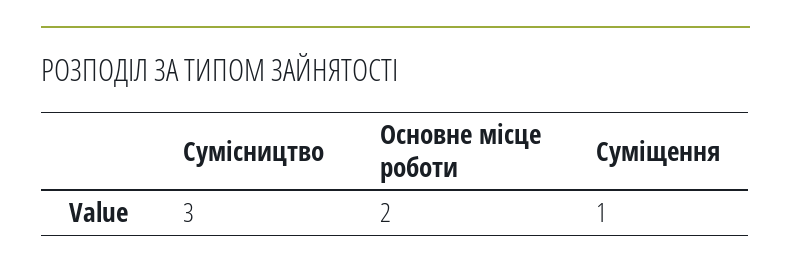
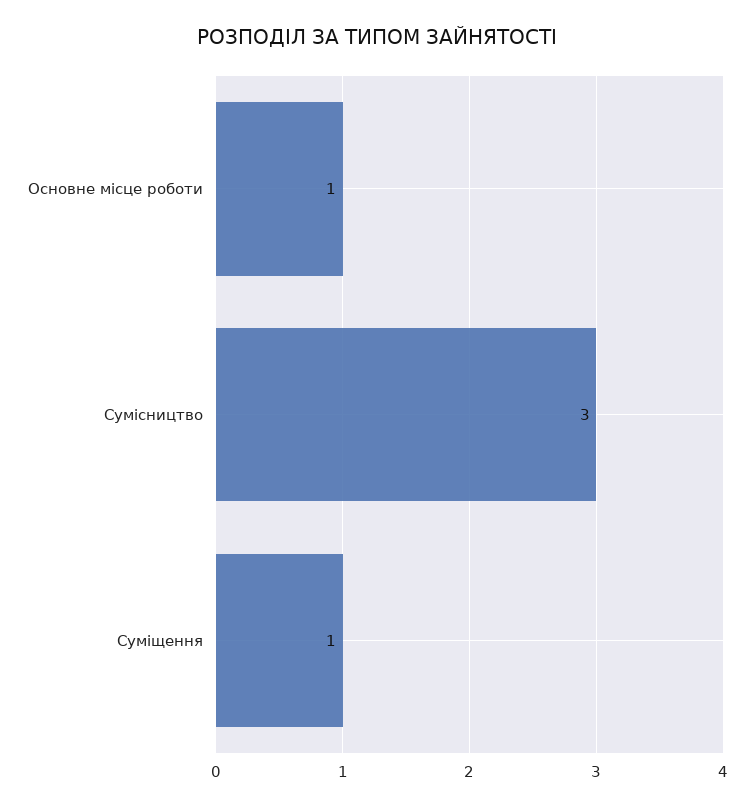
Основне місце роботи: 2 -> 1

